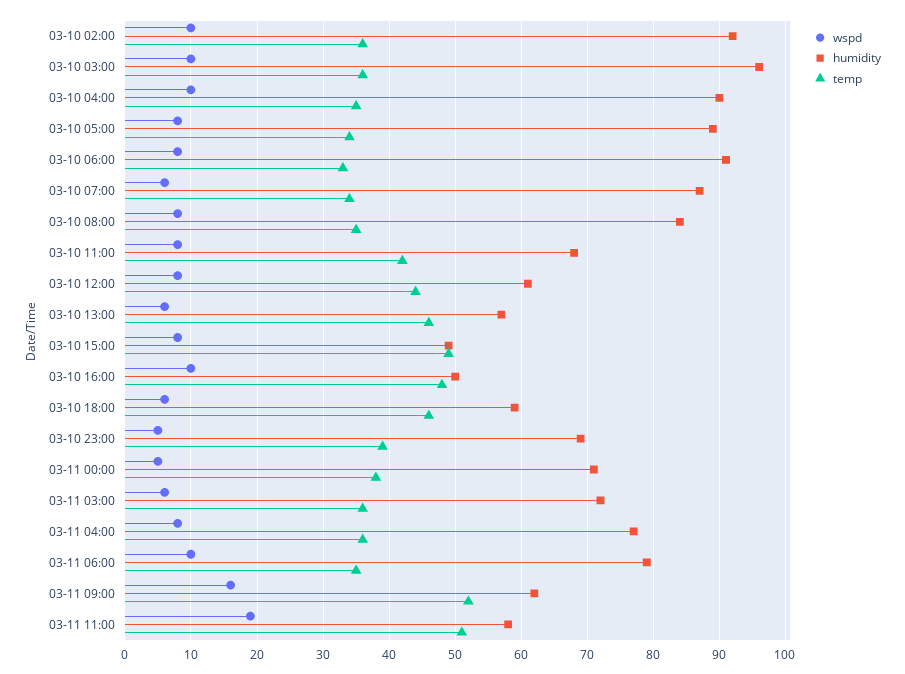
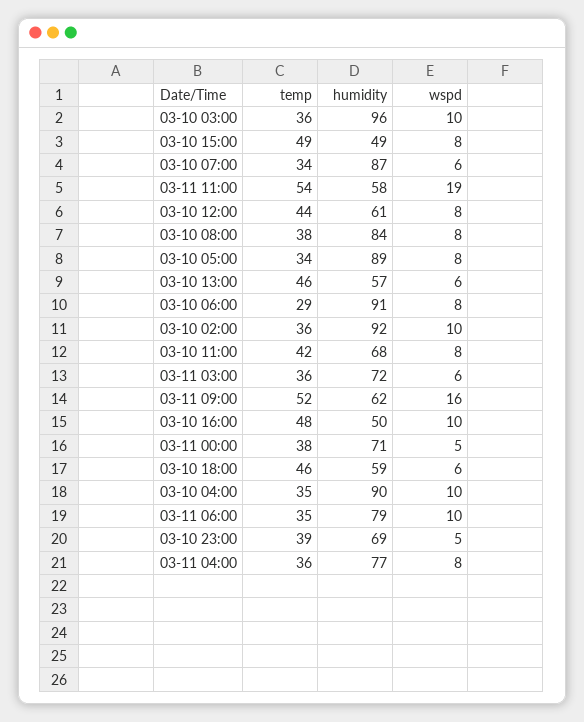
temp, 03-10 06:00: 33 -> 29
temp, 03-10 08:00: 35 -> 38
temp, 03-11 11:00: 51 -> 54

